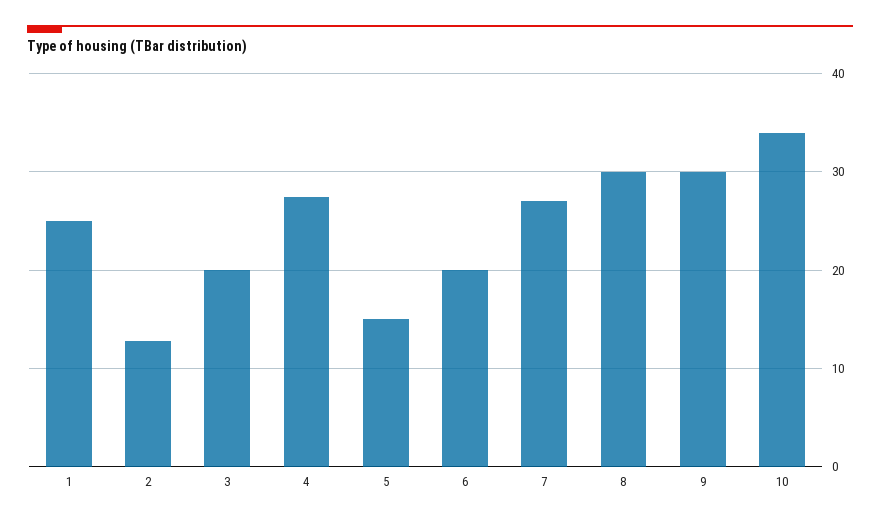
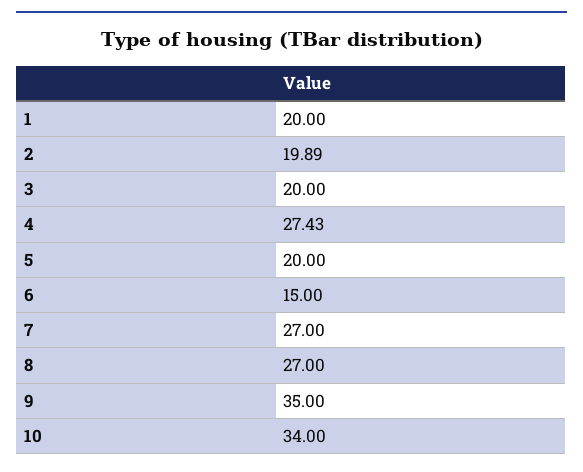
1: 25 -> 20
2: 13 -> 19.89
5: 15 -> 20
6: 20 -> 15
8: 30 -> 27
9: 30 -> 35

